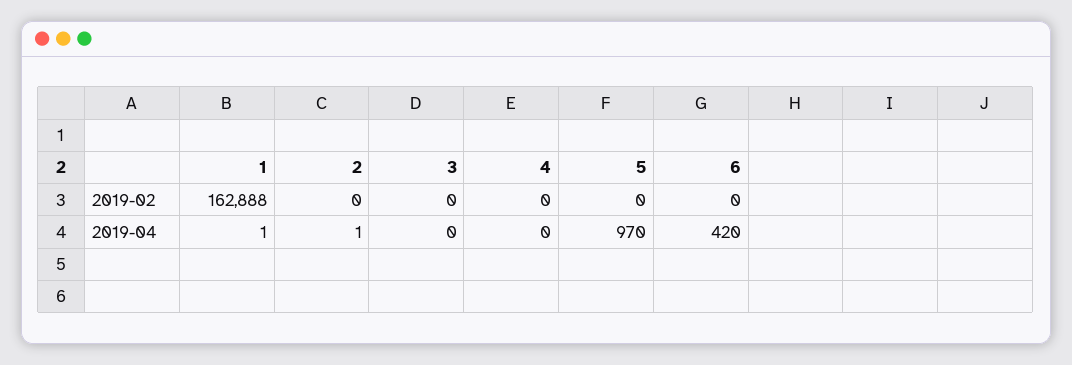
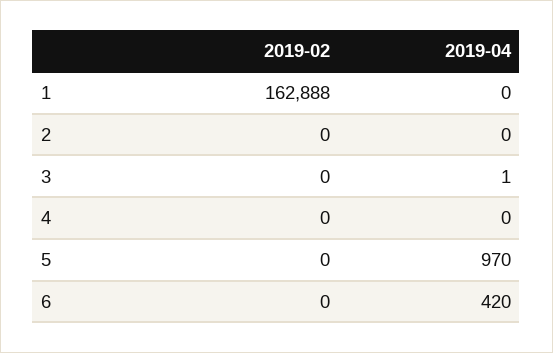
1, 2019-04: 1 -> 0
2, 2019-04: 1 -> 0
3, 2019-04: 0 -> 1

